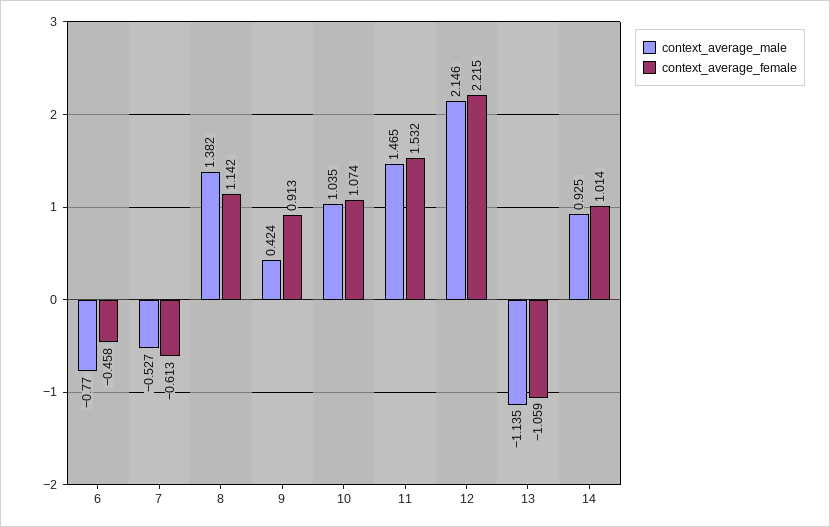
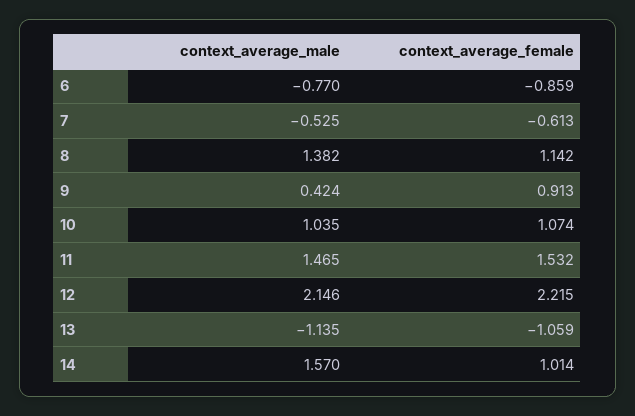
context_average_female, 6: -0.458 -> -0.859
context_average_male, 7: -0.527 -> -0.525
context_average_male, 14: 0.925 -> 1.57

